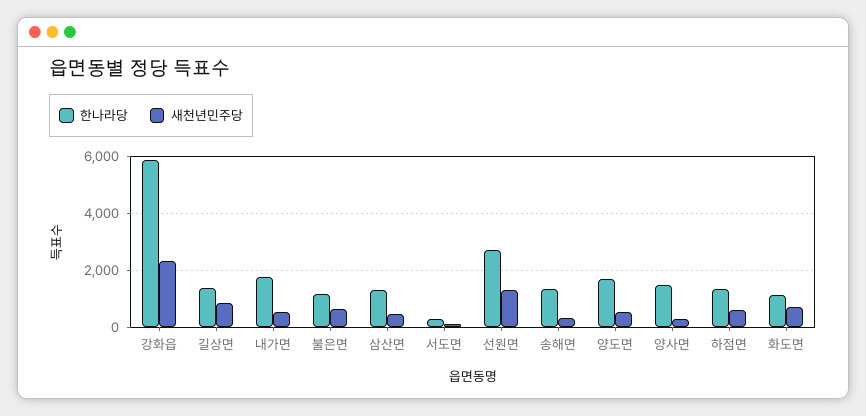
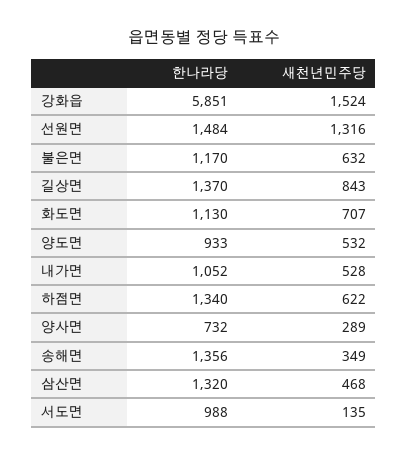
새천년민주당, 강화읍: 2250 -> 1524
한나라당, 내가면: 1750 -> 1052
한나라당, 서도면: 250 -> 988
한나라당, 선원면: 2750 -> 1484
한나라당, 양도면: 1750 -> 933
한나라당, 양사면: 1500 -> 732

